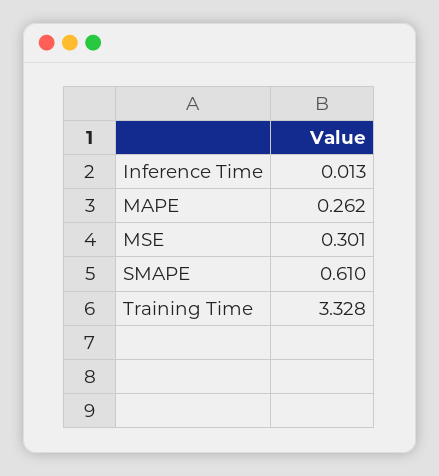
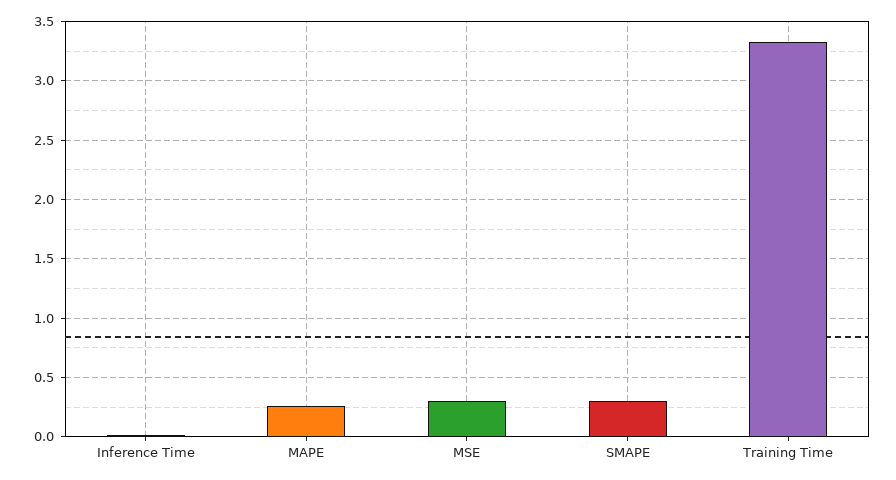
SMAPE: 0.61 -> 0.3

